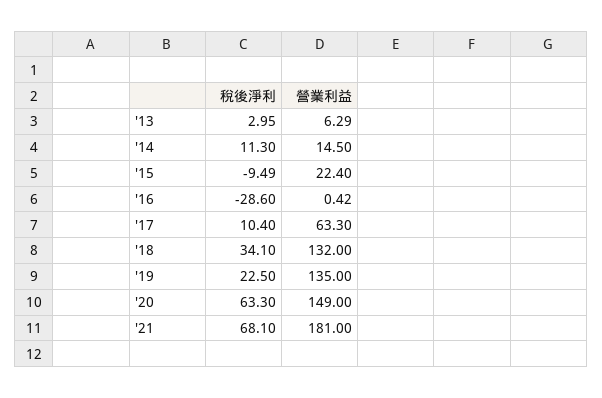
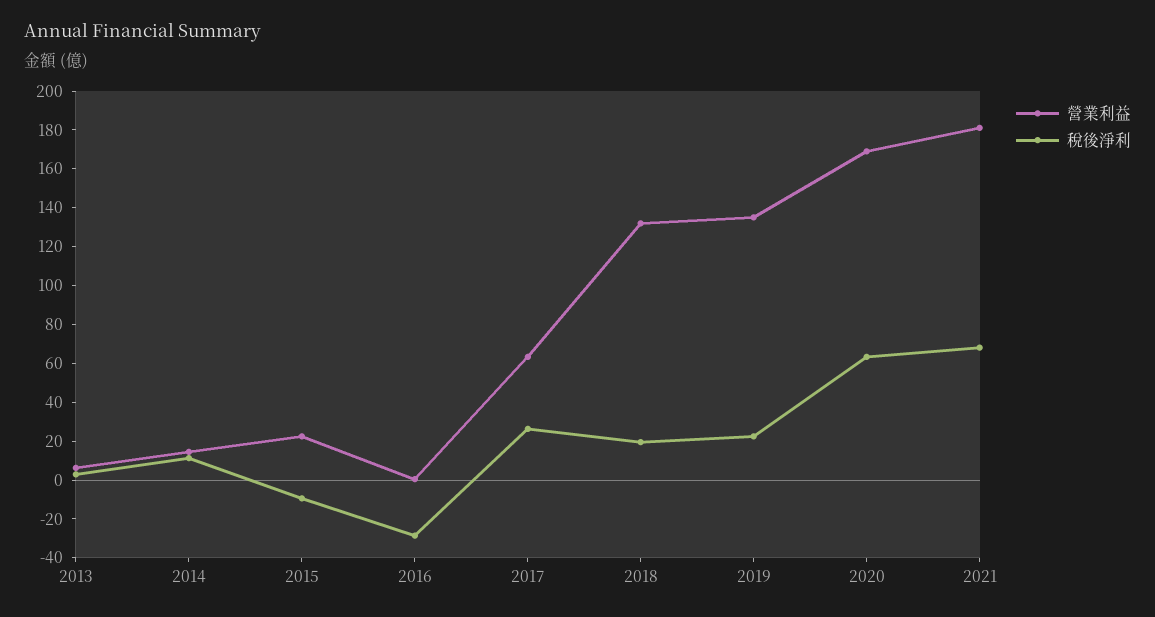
稅後淨利, '17: 10.4 -> 25
稅後淨利, '18: 34.1 -> 20
營業利益, '20: 149 -> 170

